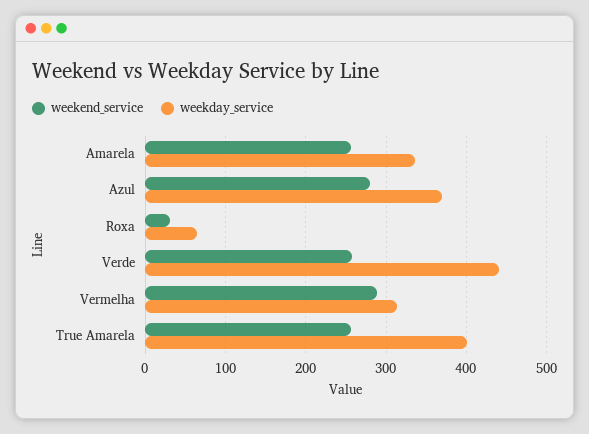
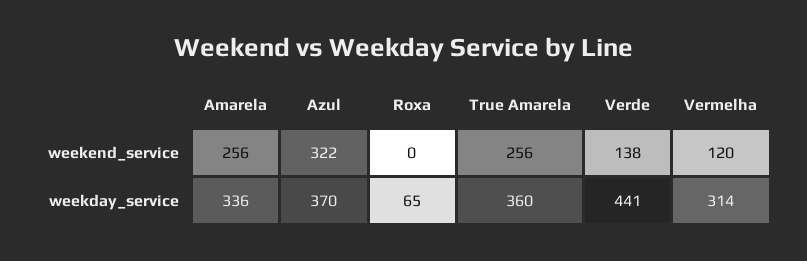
weekend_service, Azul: 280 -> 322
weekend_service, Roxa: 30 -> 0
weekend_service, Verde: 260 -> 138
weekend_service, Vermelha: 290 -> 120
weekday_service, True Amarela: 400 -> 360

